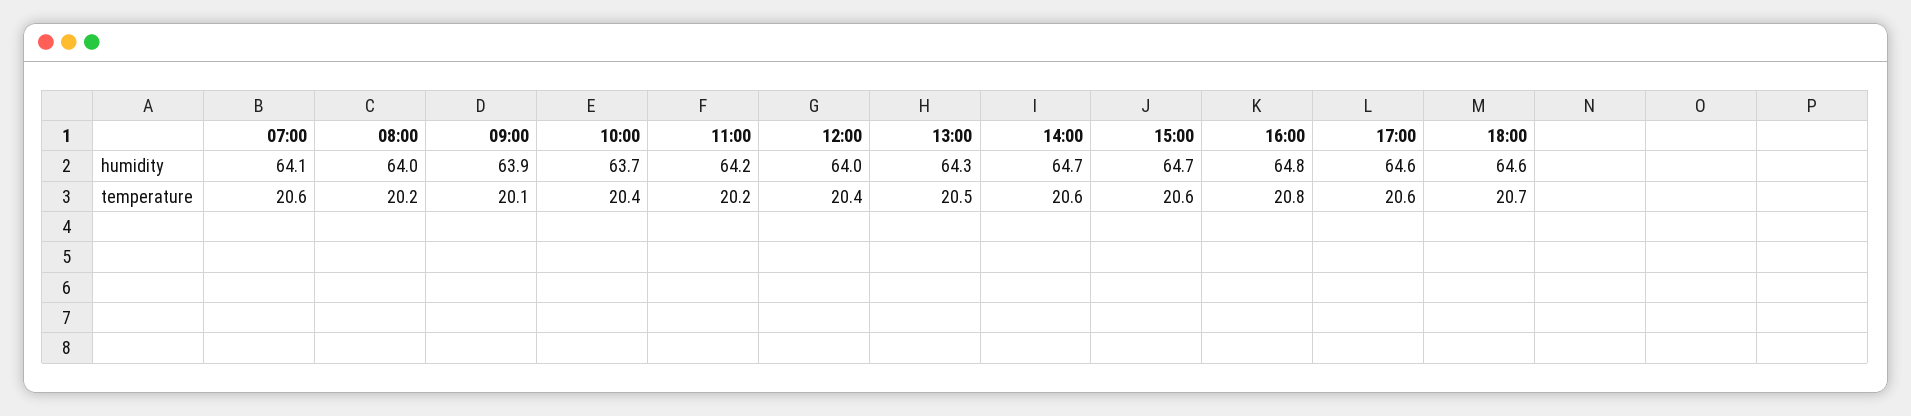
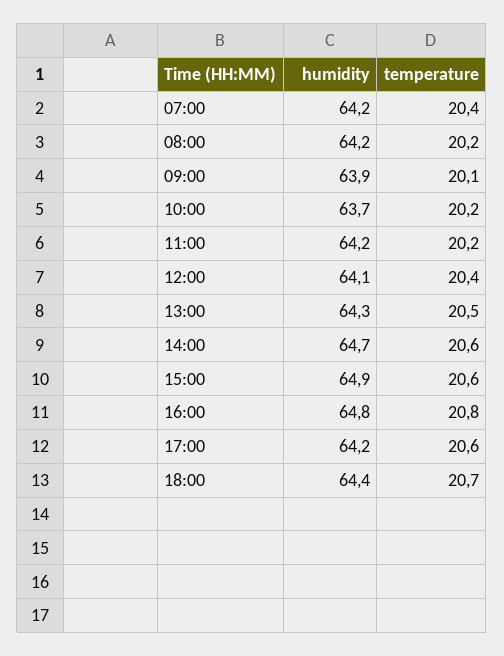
07:00, humidity: 64.1 -> 64.2
08:00, humidity: 64 -> 64.2
12:00, humidity: 64 -> 64.1
15:00, humidity: 64.7 -> 64.9
17:00, humidity: 64.6 -> 64.2
18:00, humidity: 64.6 -> 64.4
07:00, temperature: 20.6 -> 20.4
10:00, temperature: 20.4 -> 20.2

